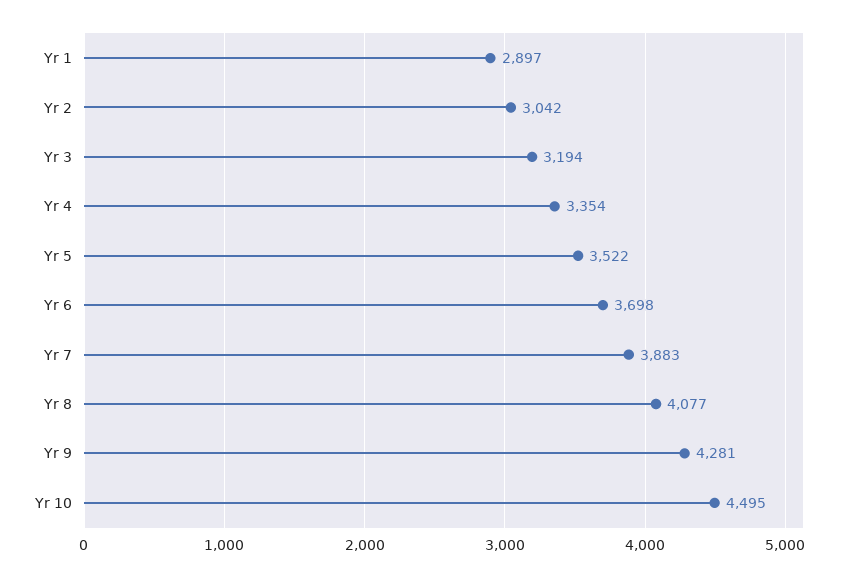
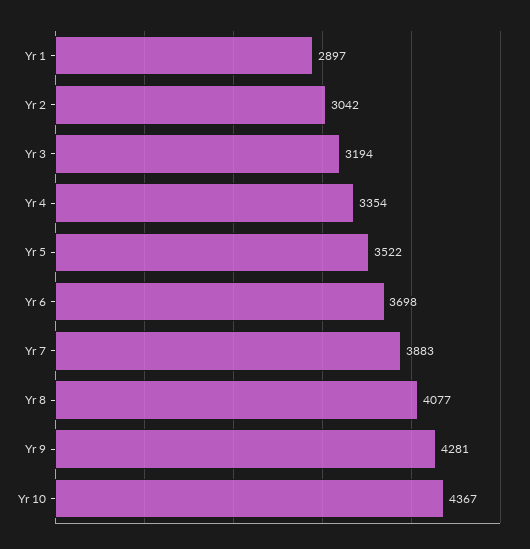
Yr 10: 4495 -> 4367

